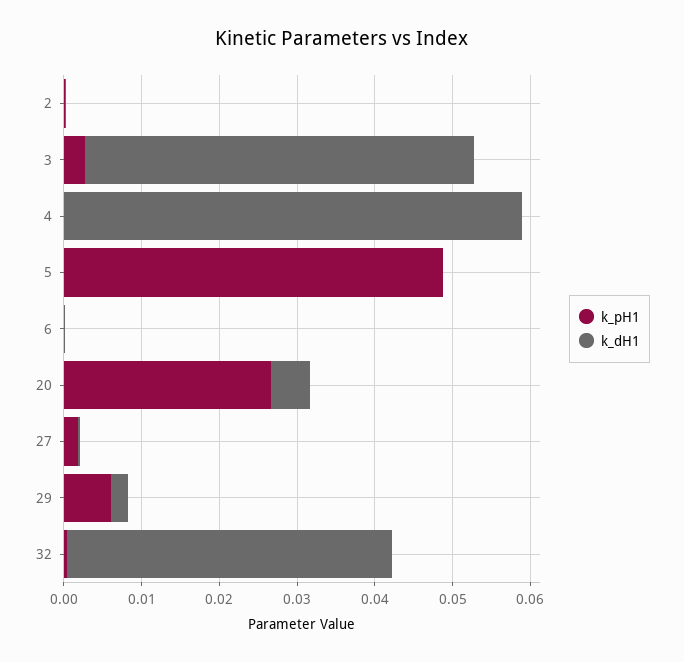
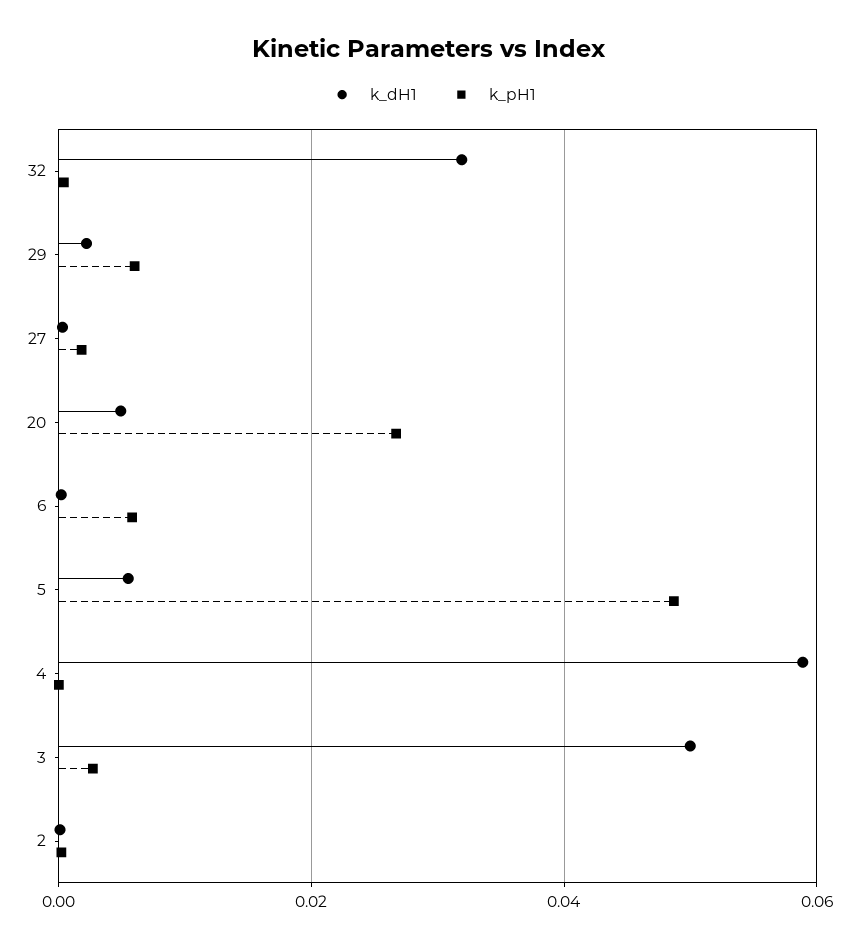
k_dH1, 5: 0 -> 0.006
k_pH1, 6: 0 -> 0.006
k_dH1, 32: 0.042 -> 0.032

